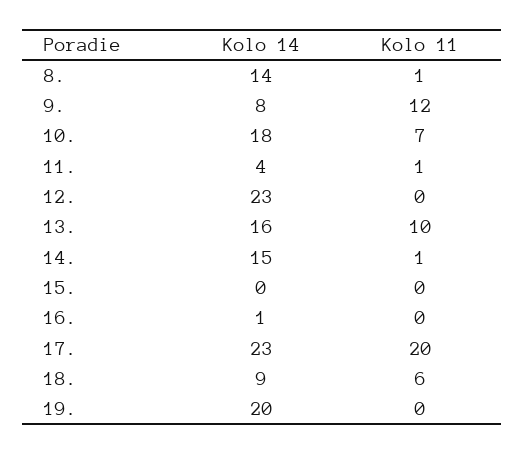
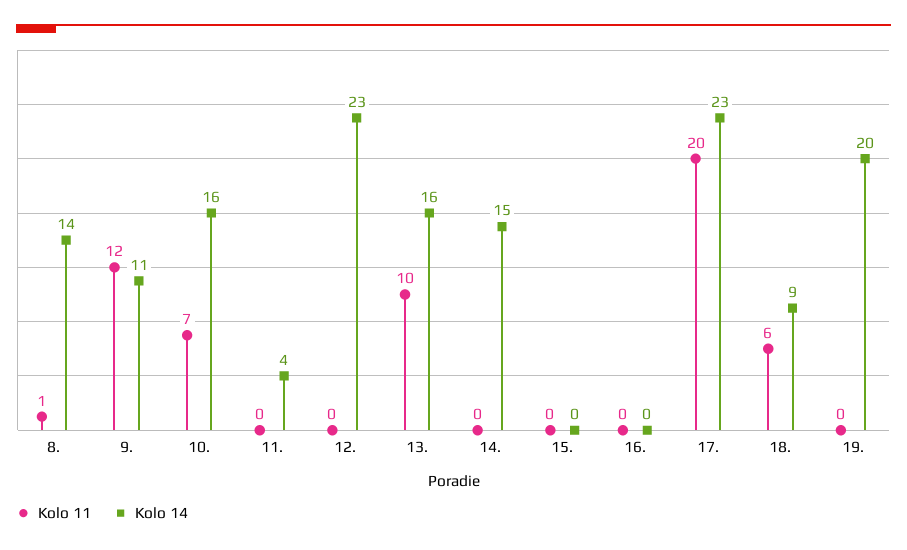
Kolo 14, 9.: 8 -> 11
Kolo 14, 10.: 18 -> 16
Kolo 11, 11.: 1 -> 0
Kolo 11, 14.: 1 -> 0
Kolo 14, 16.: 1 -> 0

